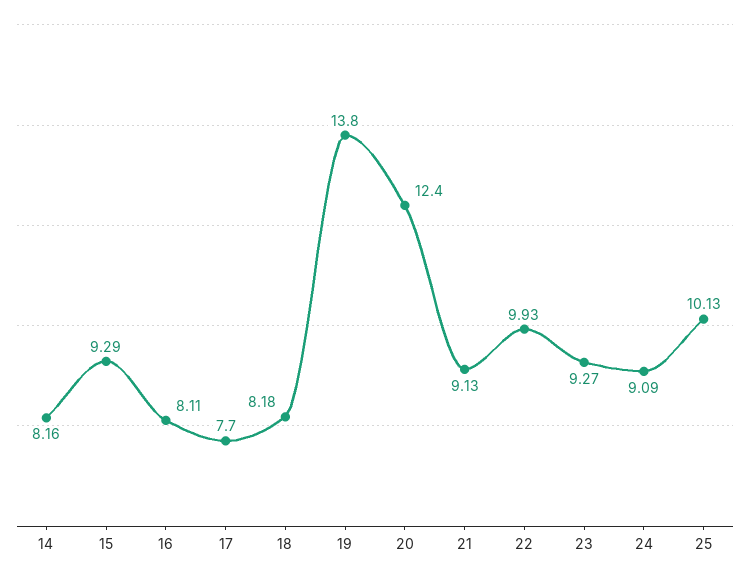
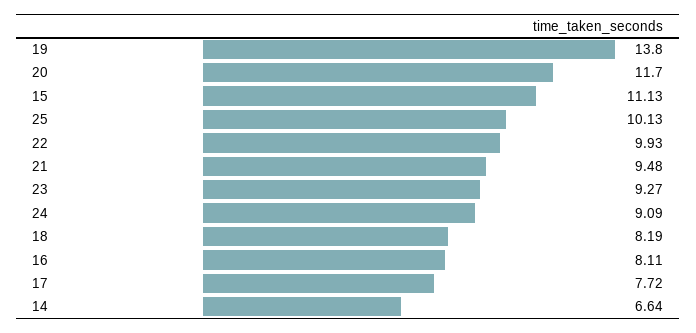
14: 8.16 -> 6.64
15: 9.29 -> 11.13
17: 7.7 -> 7.72
18: 8.18 -> 8.19
20: 12.4 -> 11.7
21: 9.13 -> 9.48

